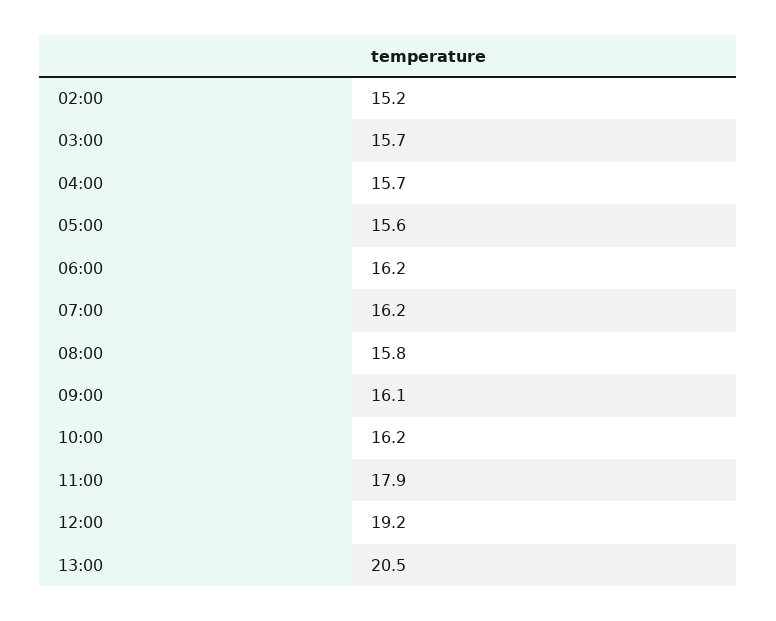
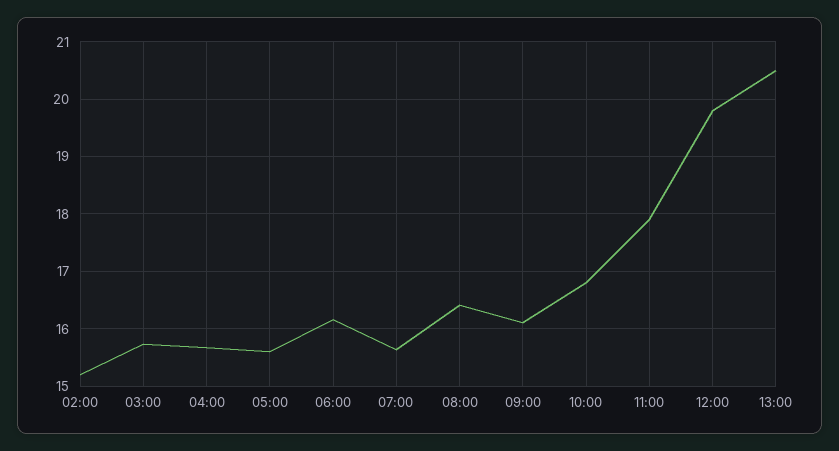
07:00: 16.2 -> 15.6
08:00: 15.8 -> 16.4
10:00: 16.2 -> 16.8
12:00: 19.2 -> 19.8

